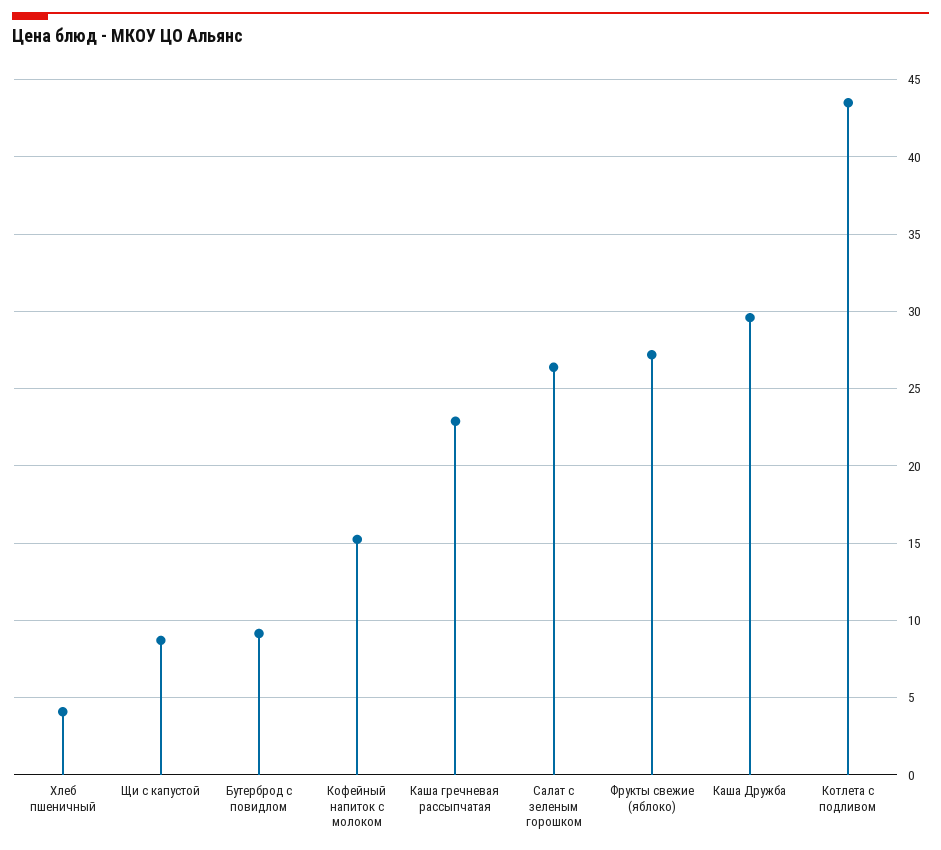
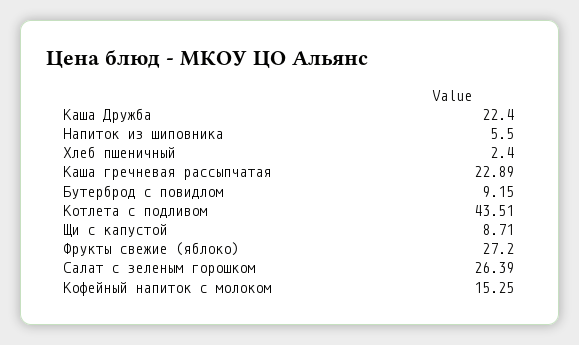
Хлеб пшеничный: 4 -> 2.4
Каша Дружба: 29.5 -> 22.4
Напиток из шиповника: none -> 5.5

